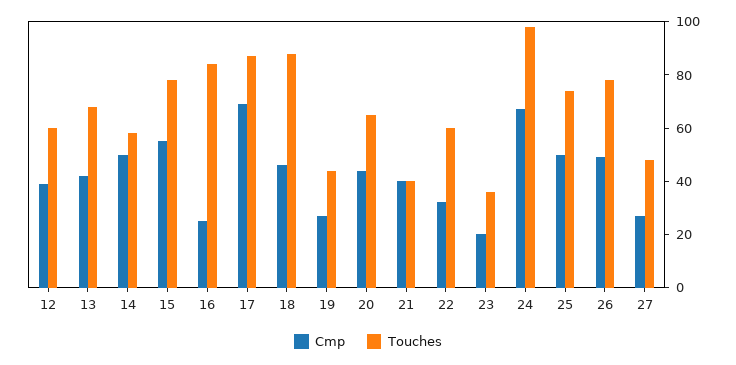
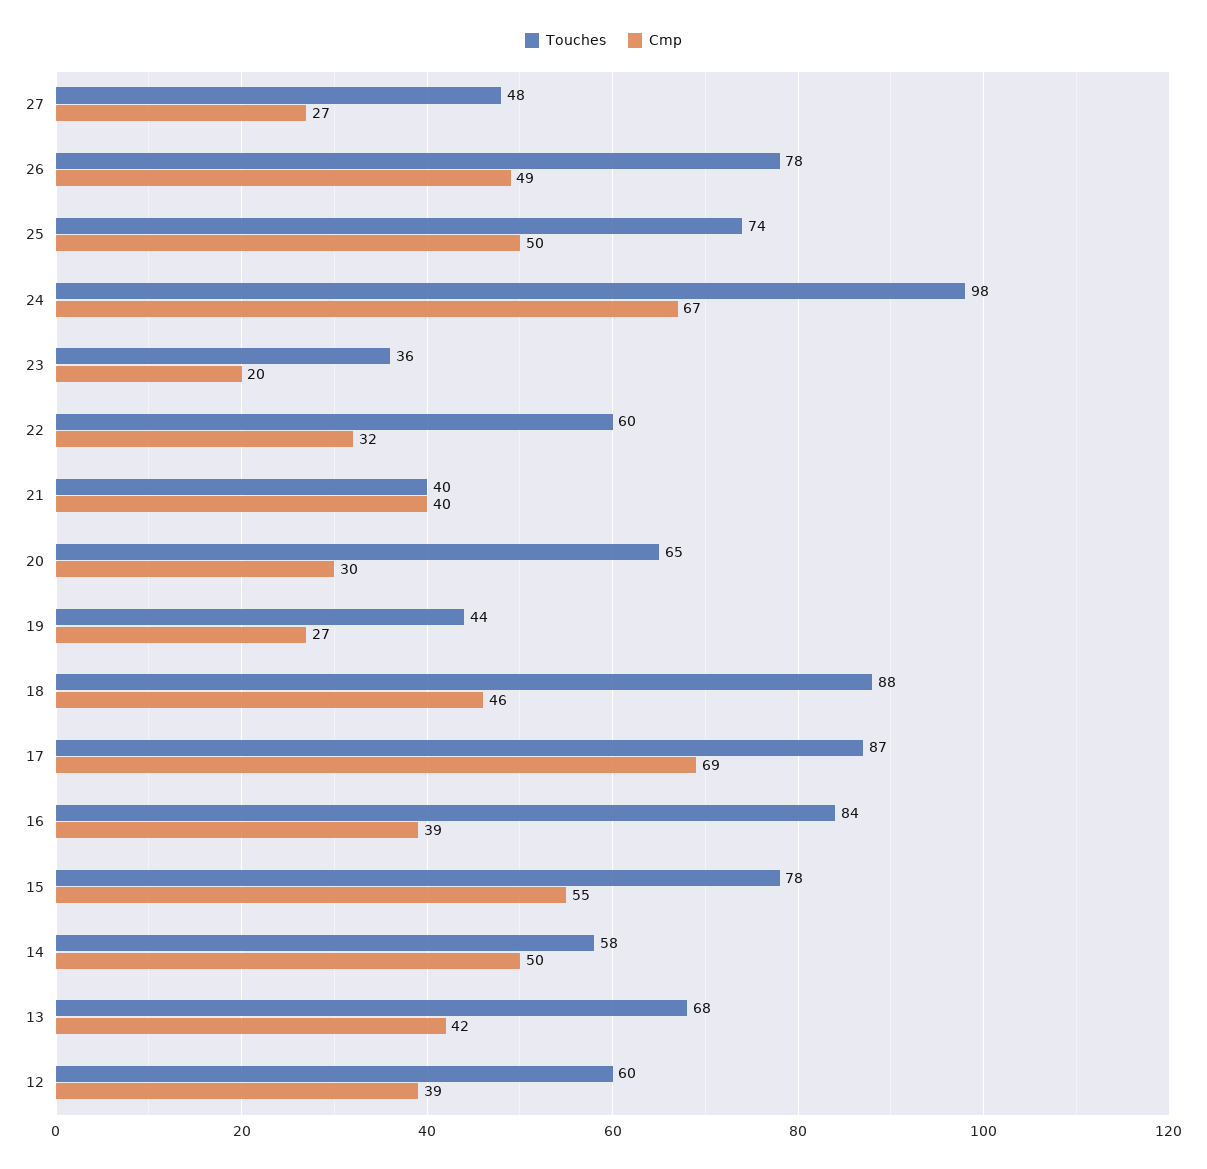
Cmp, 16: 25 -> 39
Cmp, 20: 45 -> 30

